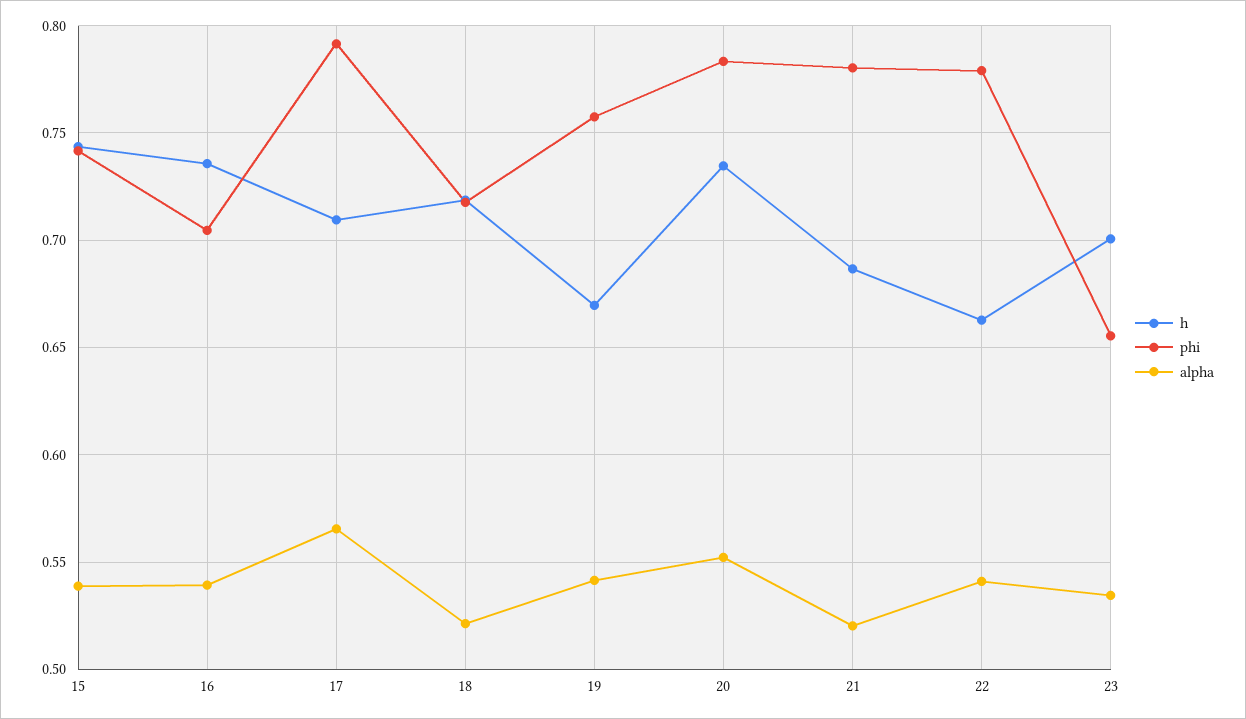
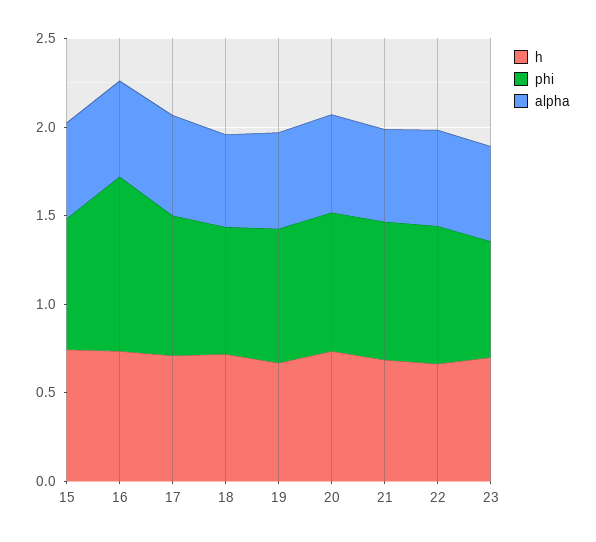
phi, 16: 0.705 -> 1

